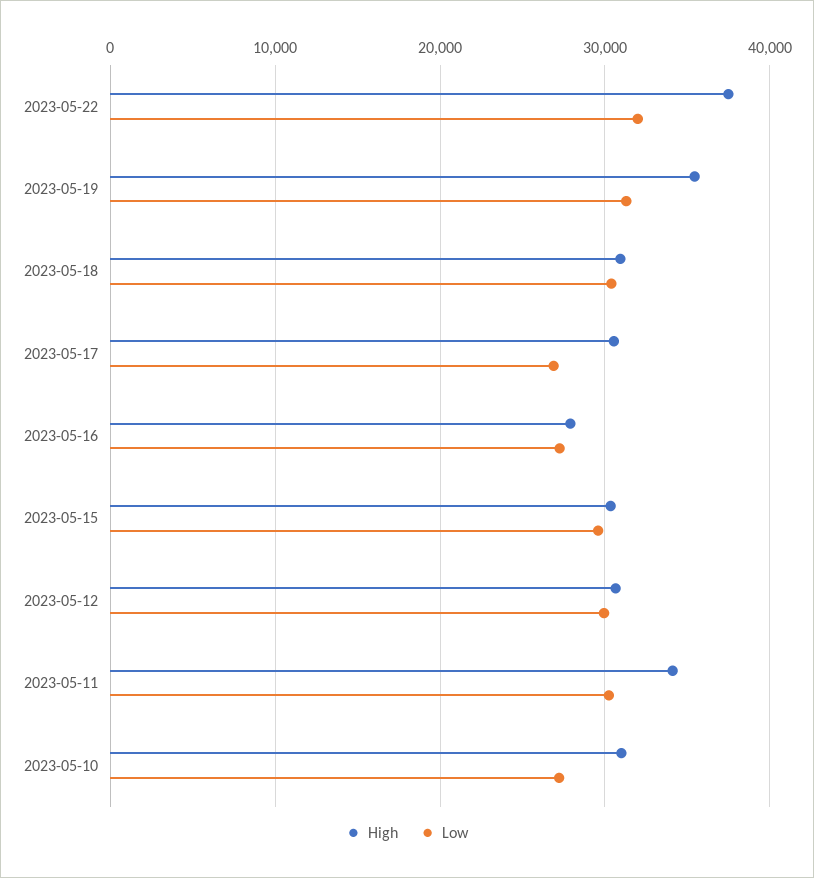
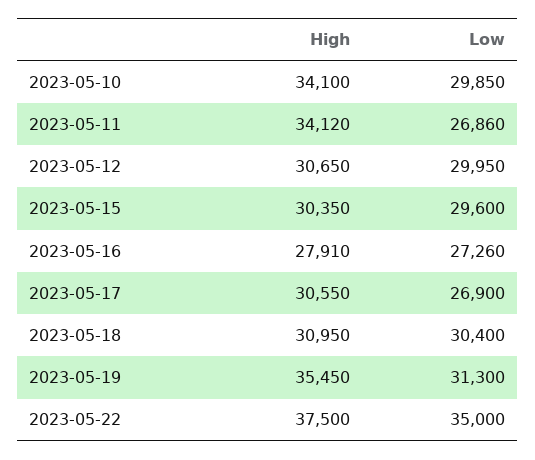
Low, 2023-05-22: 32000 -> 35000
Low, 2023-05-11: 30000 -> 26860
High, 2023-05-10: 31000 -> 34100
Low, 2023-05-10: 27000 -> 29850

